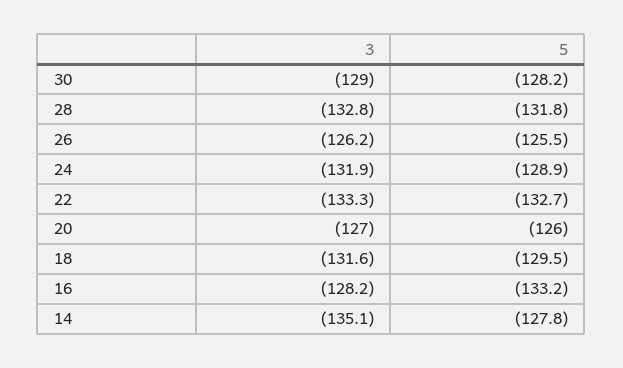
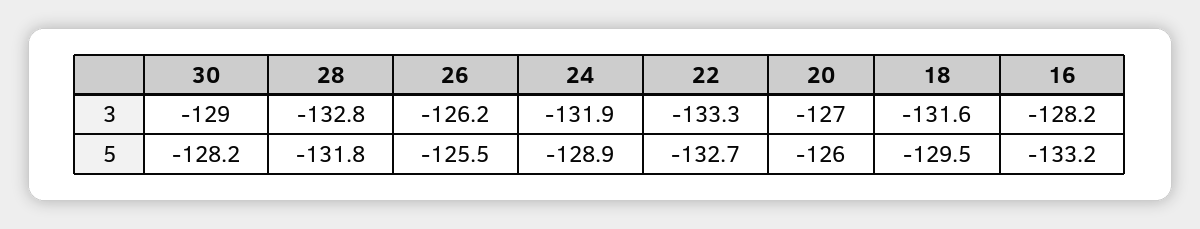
3, 14: -135.1 -> none
5, 14: -127.8 -> none

